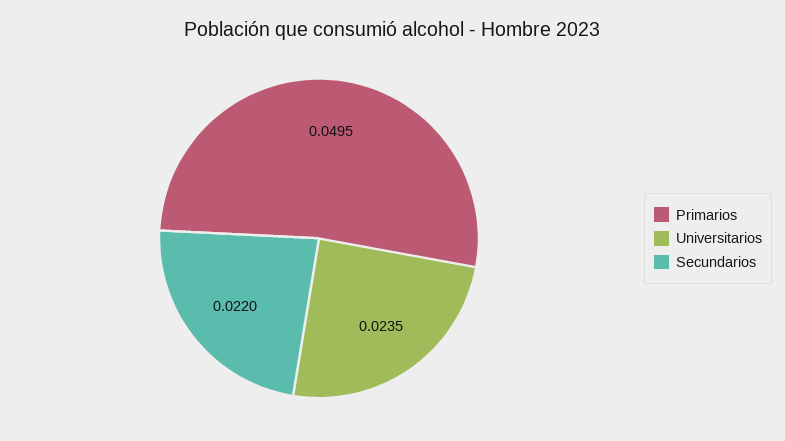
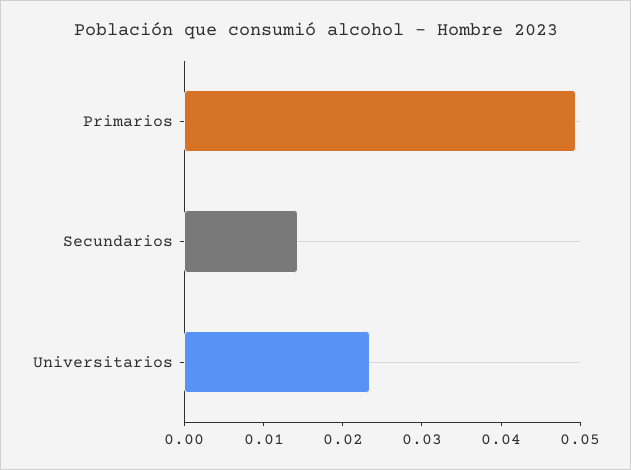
Secundarios: 0.022 -> 0.014

